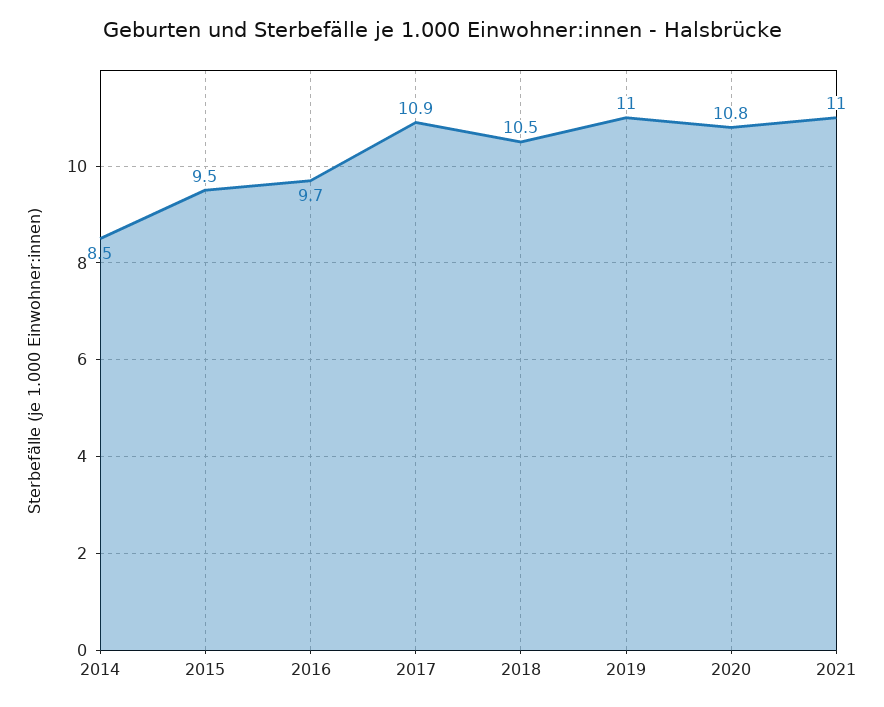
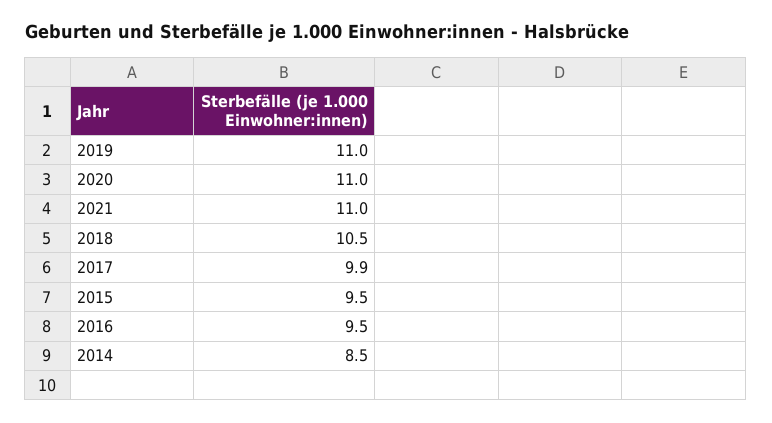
2016: 9.7 -> 9.5
2017: 10.9 -> 9.9
2020: 10.8 -> 11

